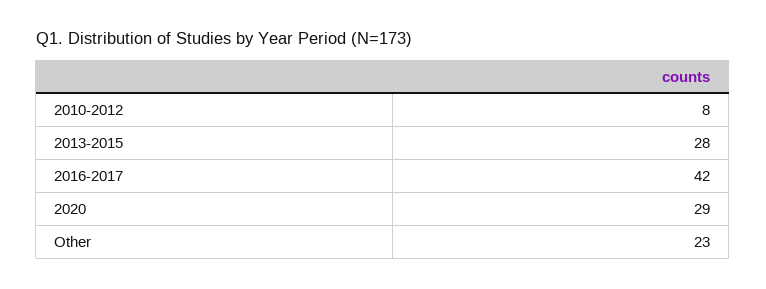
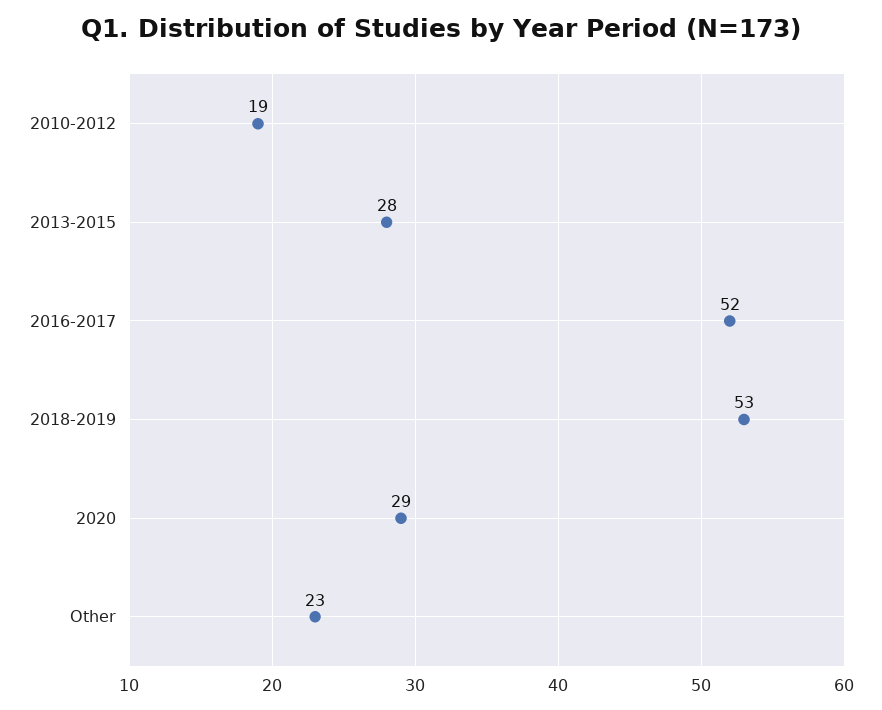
2010-2012: 8 -> 19
2016-2017: 42 -> 52
2018-2019: none -> 53

